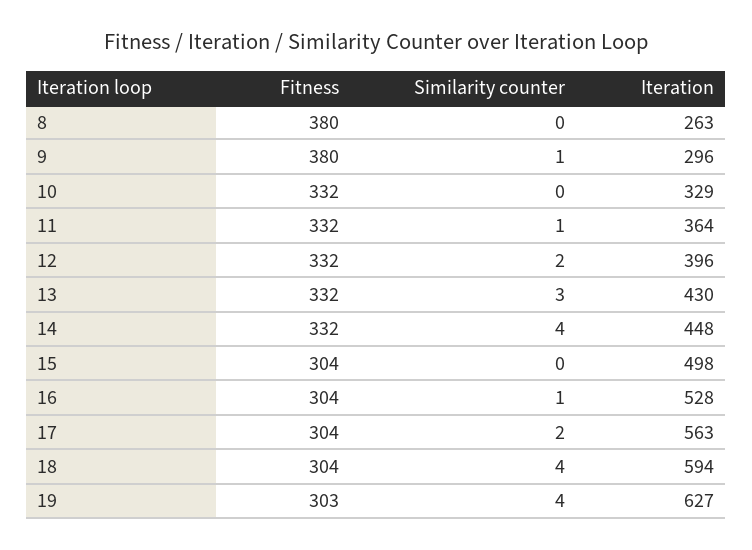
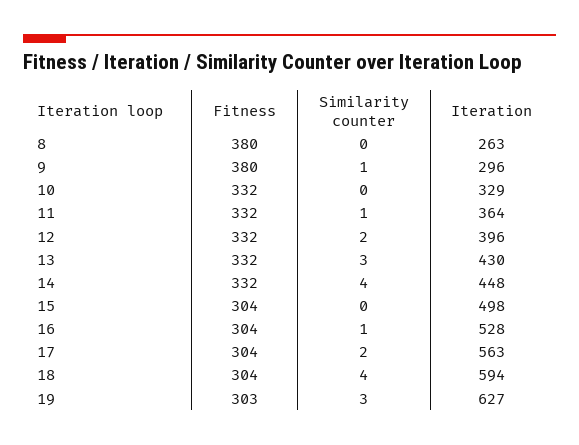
Similarity counter, 19: 4 -> 3

